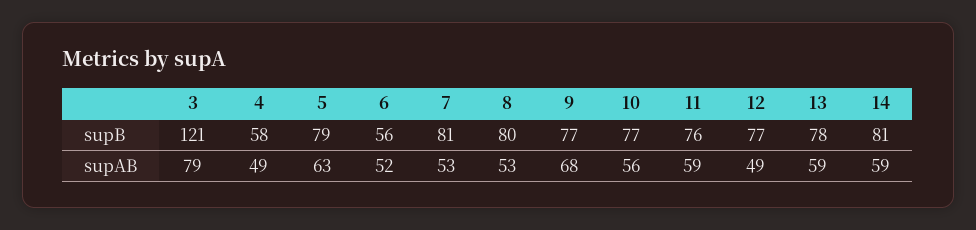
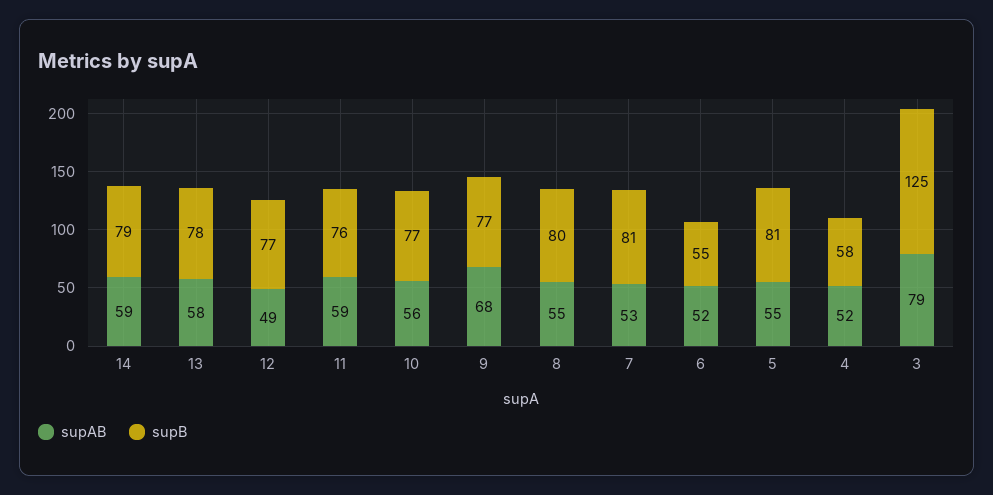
supB, 3: 121 -> 125
supB, 5: 79 -> 81
supB, 6: 56 -> 55
supB, 14: 81 -> 79
supAB, 4: 49 -> 52
supAB, 5: 63 -> 55
supAB, 8: 53 -> 55
supAB, 13: 59 -> 58

